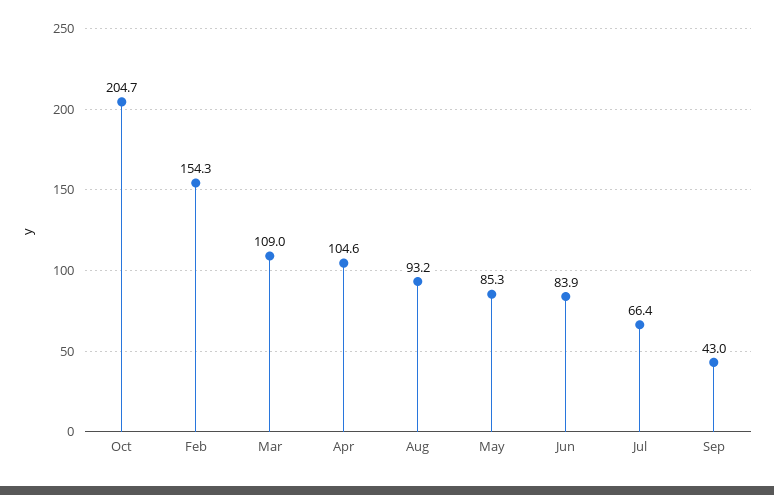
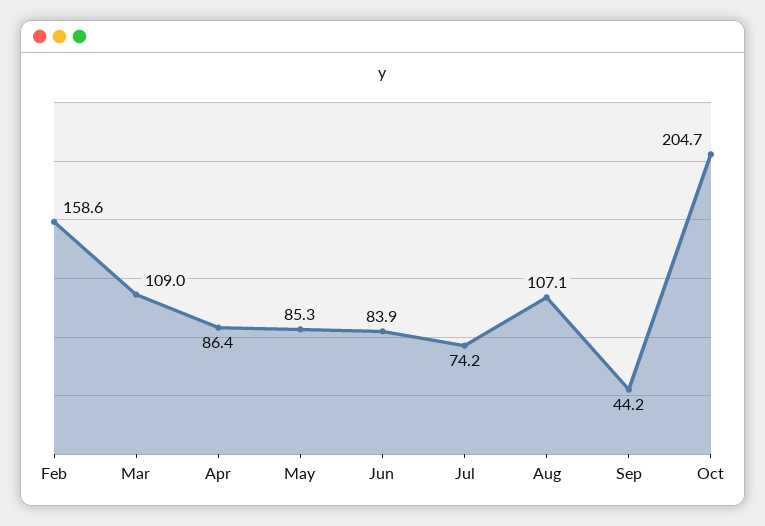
Feb: 154.3 -> 158.6
Apr: 104.6 -> 86.4
Aug: 93.2 -> 107.1
Jul: 66.4 -> 74.2
Sep: 43 -> 44.2

